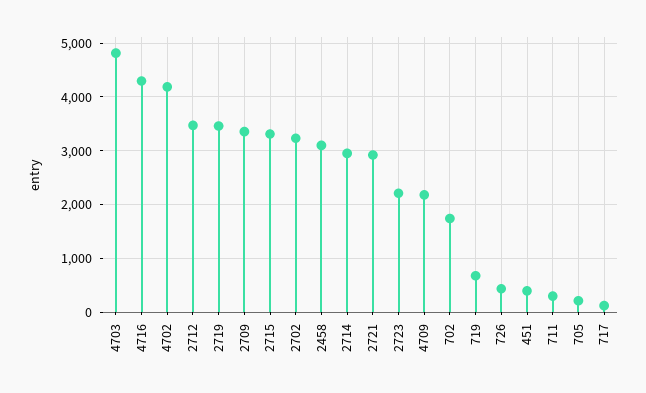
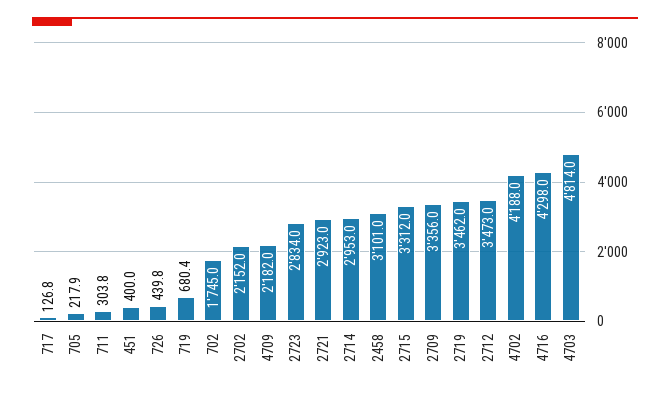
2702: 3200 -> 2152
2723: 2200 -> 2834

